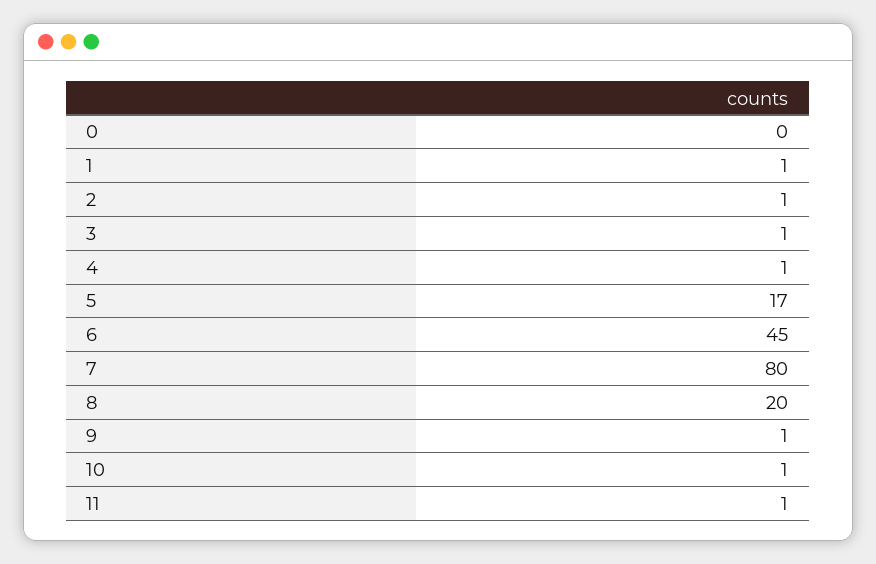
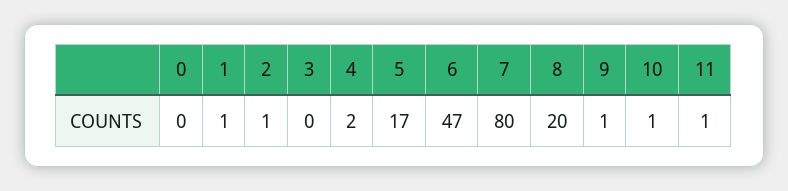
3: 1 -> 0
4: 1 -> 2
6: 45 -> 47

